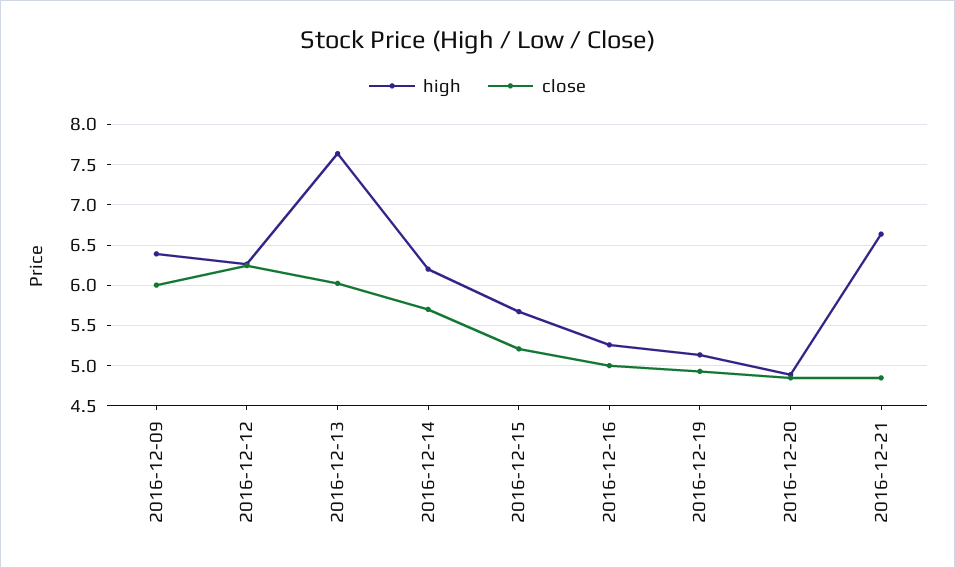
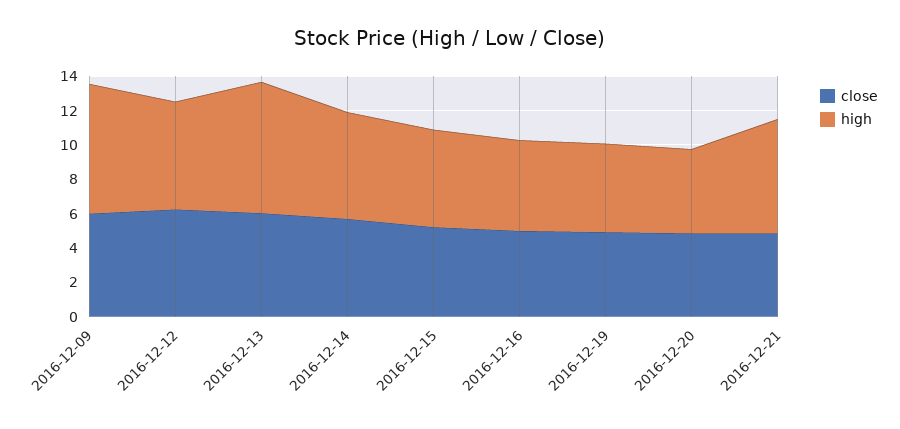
high, 2016-12-09: 6.4 -> 7.5

